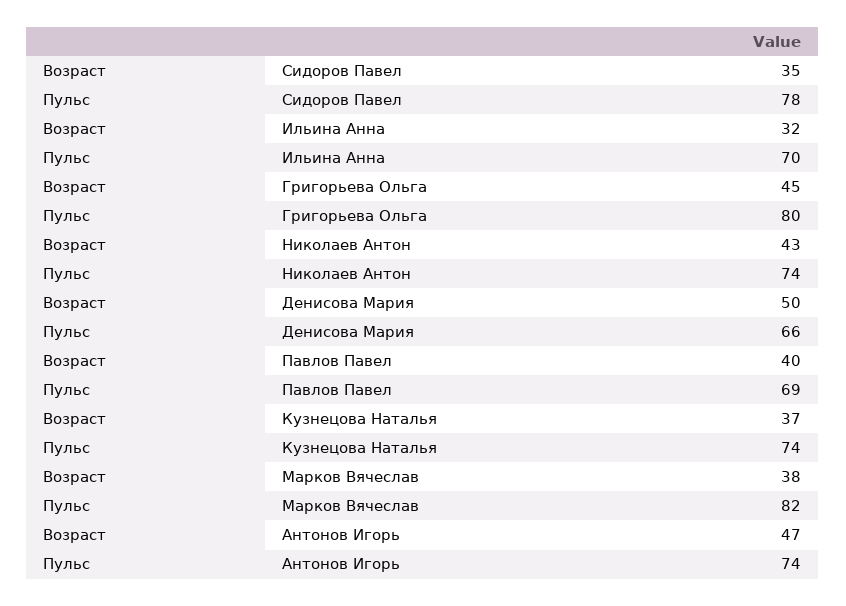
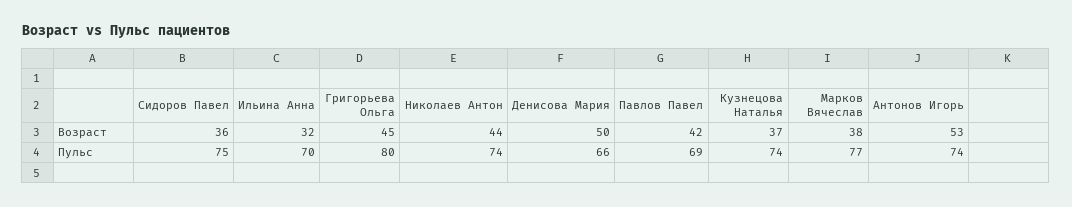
Возраст, Сидоров Павел: 35 -> 36
Пульс, Сидоров Павел: 78 -> 75
Возраст, Николаев Антон: 43 -> 44
Возраст, Павлов Павел: 40 -> 42
Пульс, Марков Вячеслав: 82 -> 77
Возраст, Антонов Игорь: 47 -> 53

